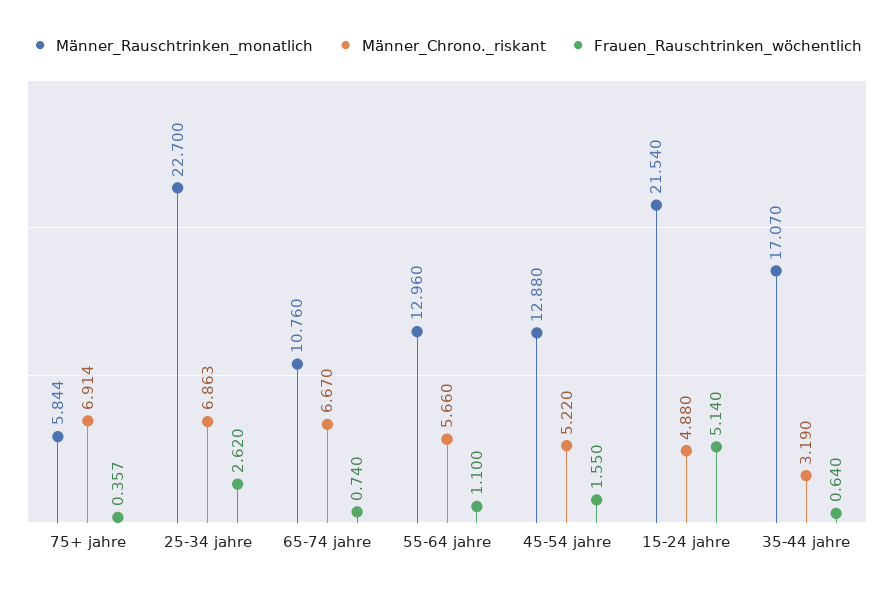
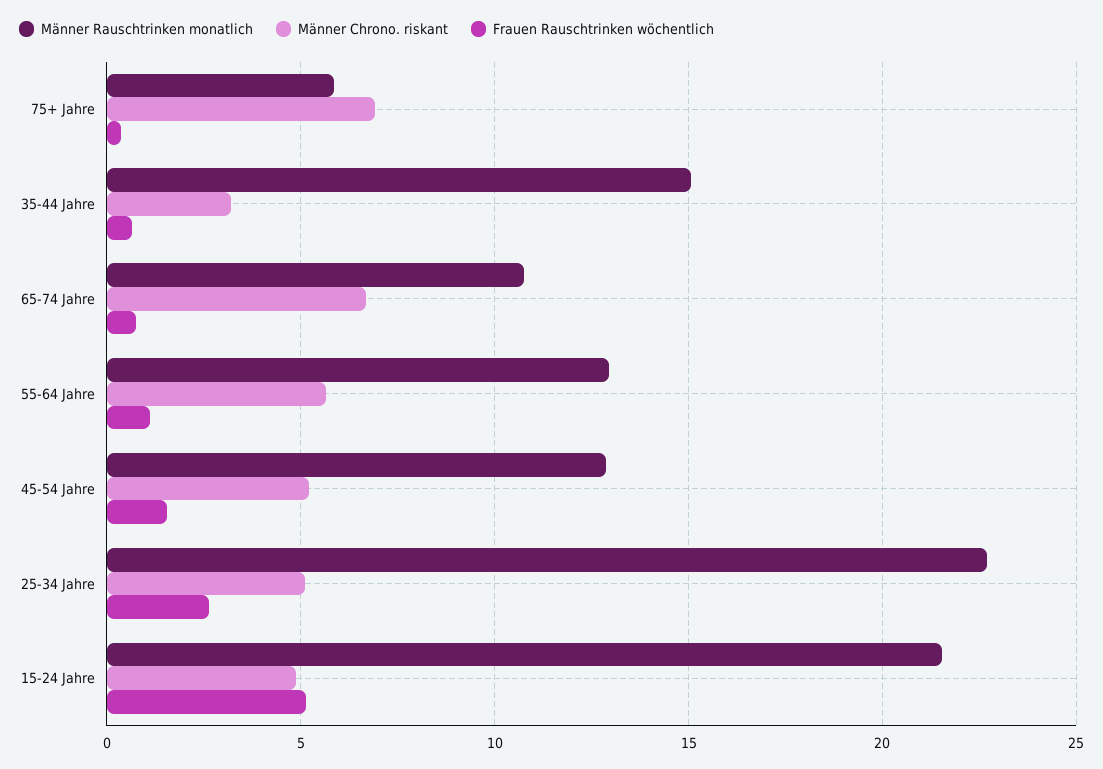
Männer_Chrono._riskant, 25-34 jahre: 6.863 -> 5
Männer_Rauschtrinken_monatlich, 35-44 jahre: 17.07 -> 15

